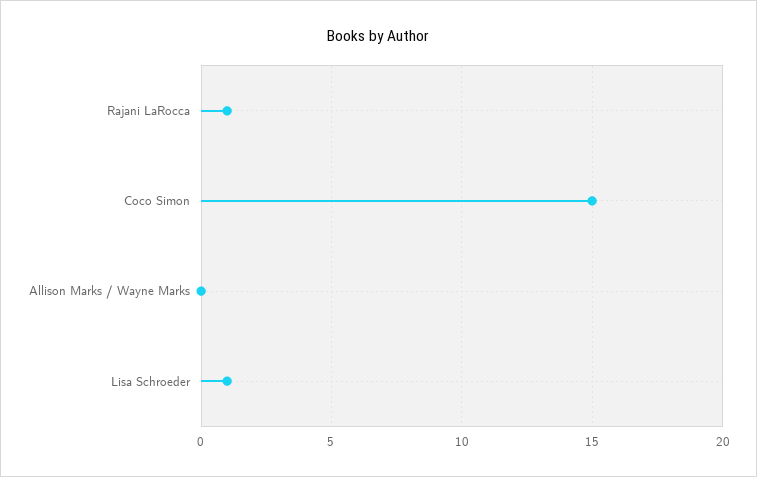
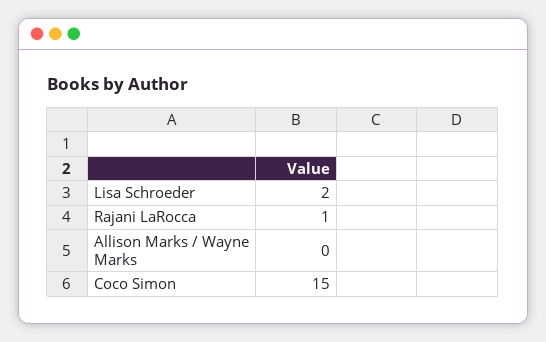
Lisa Schroeder: 1 -> 2

